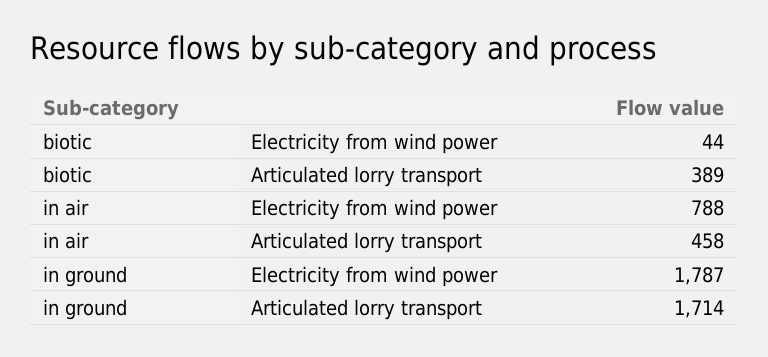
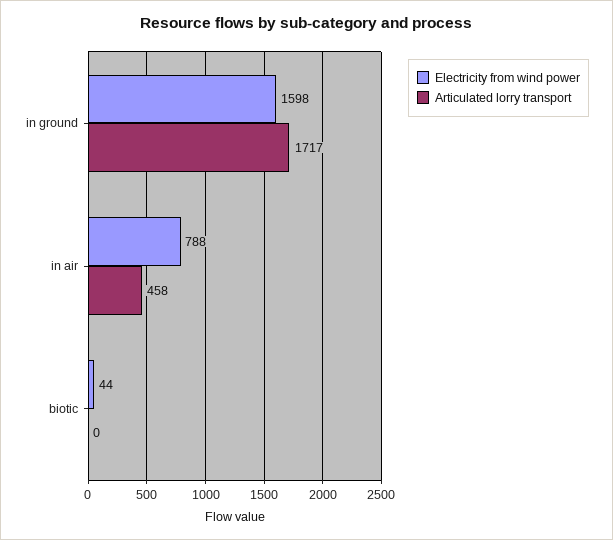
Articulated lorry transport, biotic: 389 -> 0
Electricity from wind power, in ground: 1787 -> 1598
Articulated lorry transport, in ground: 1714 -> 1717

